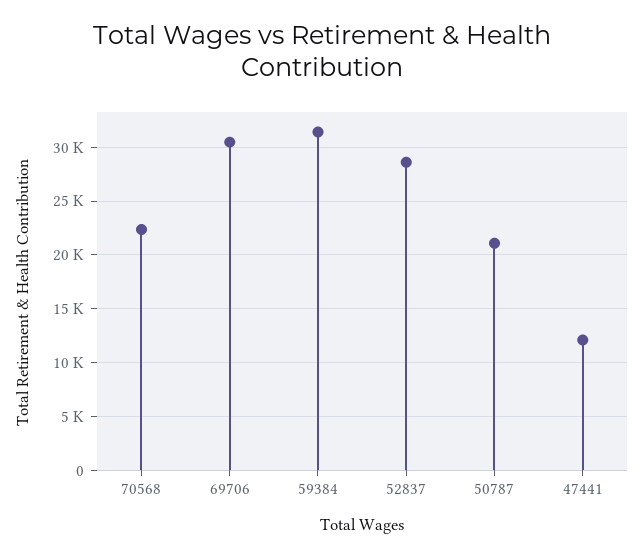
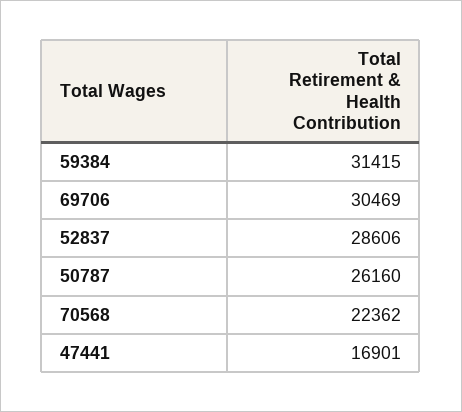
50787: 21000 -> 26160
47441: 12000 -> 16901

